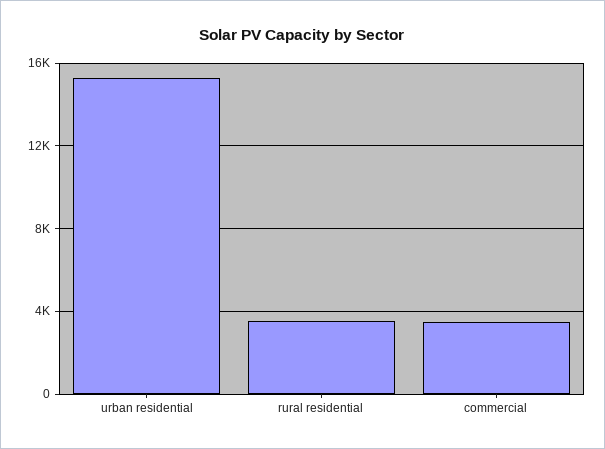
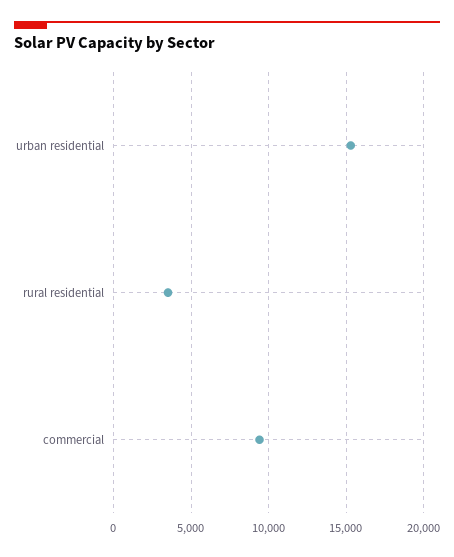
commercial: 3500 -> 9500

